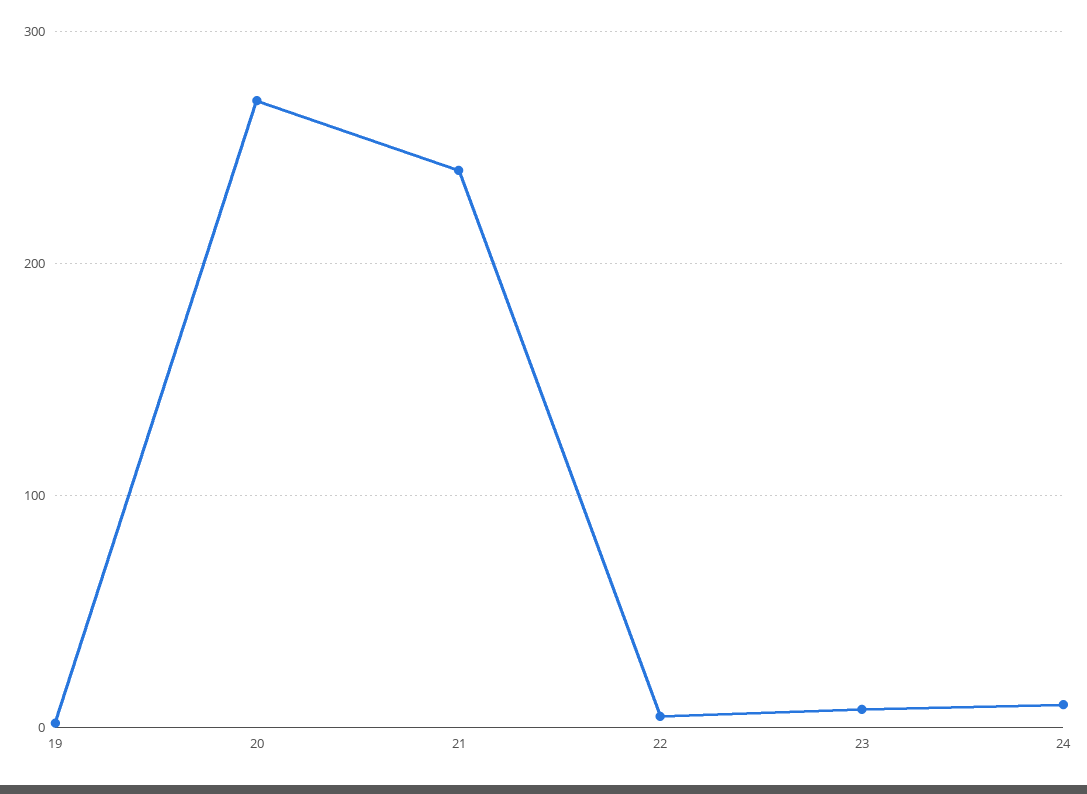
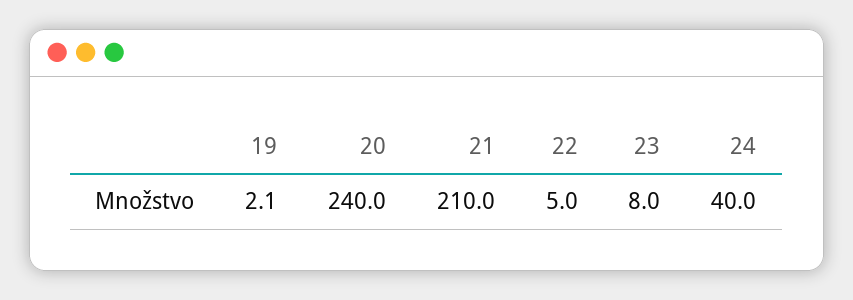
20: 270 -> 240
21: 240 -> 210
24: 10 -> 40

